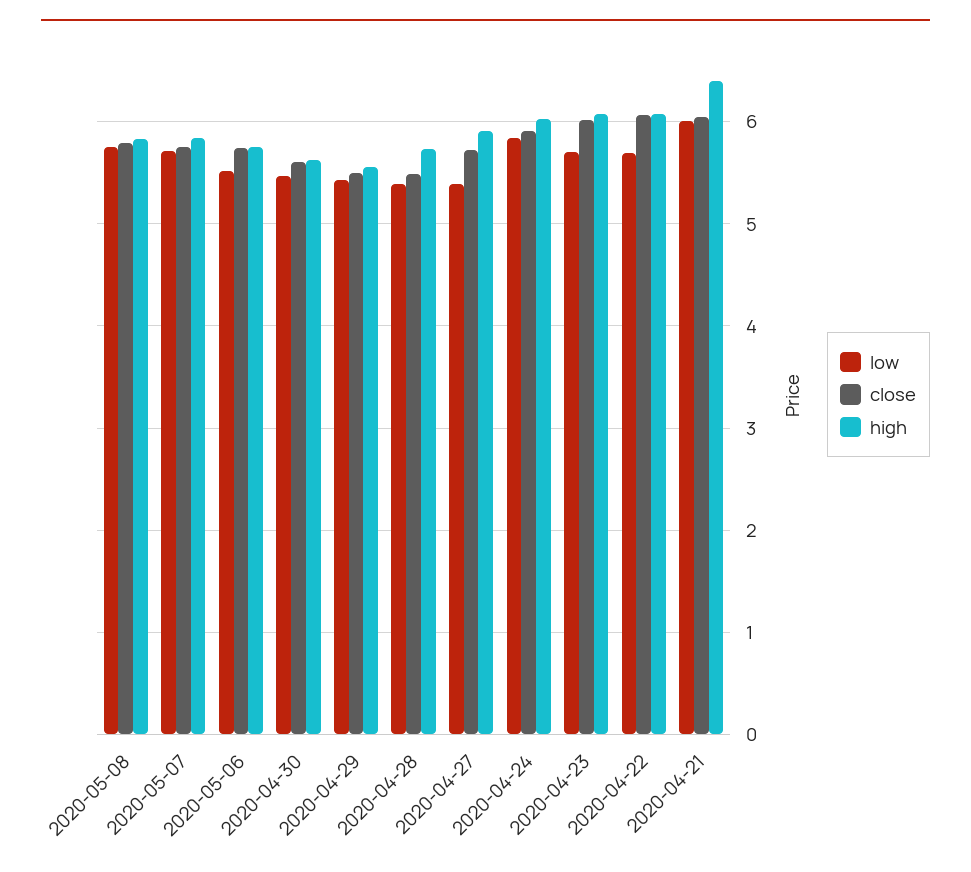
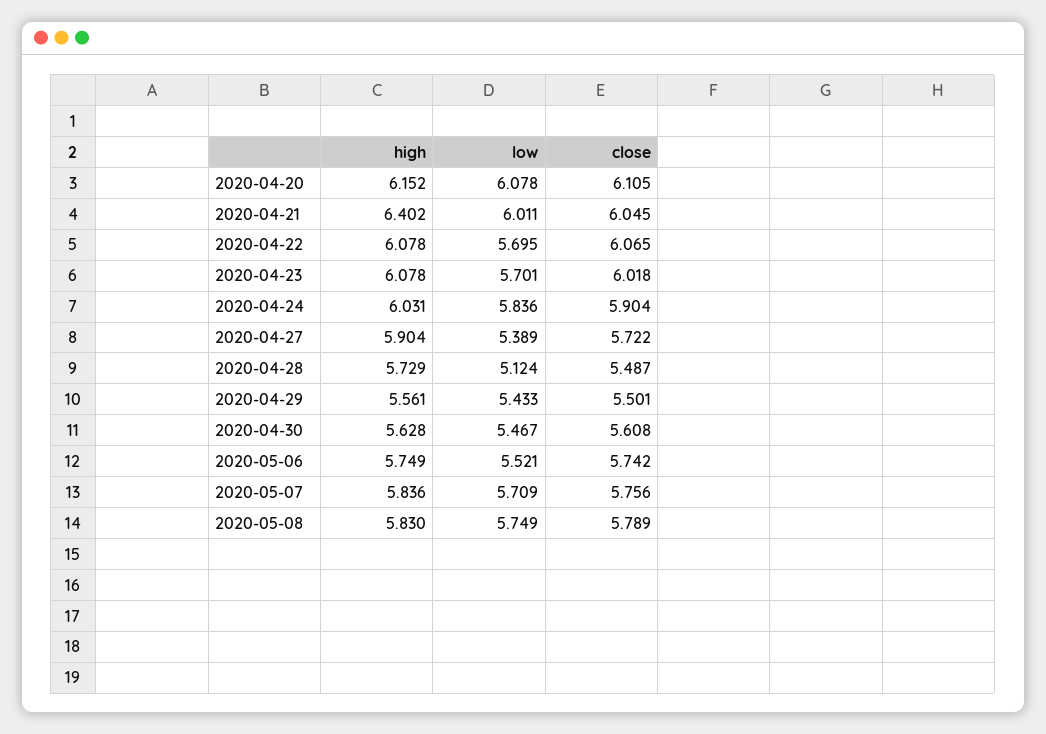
low, 2020-04-28: 5.4 -> 5.124
high, 2020-04-20: none -> 6.152
low, 2020-04-20: none -> 6.078
close, 2020-04-20: none -> 6.105

